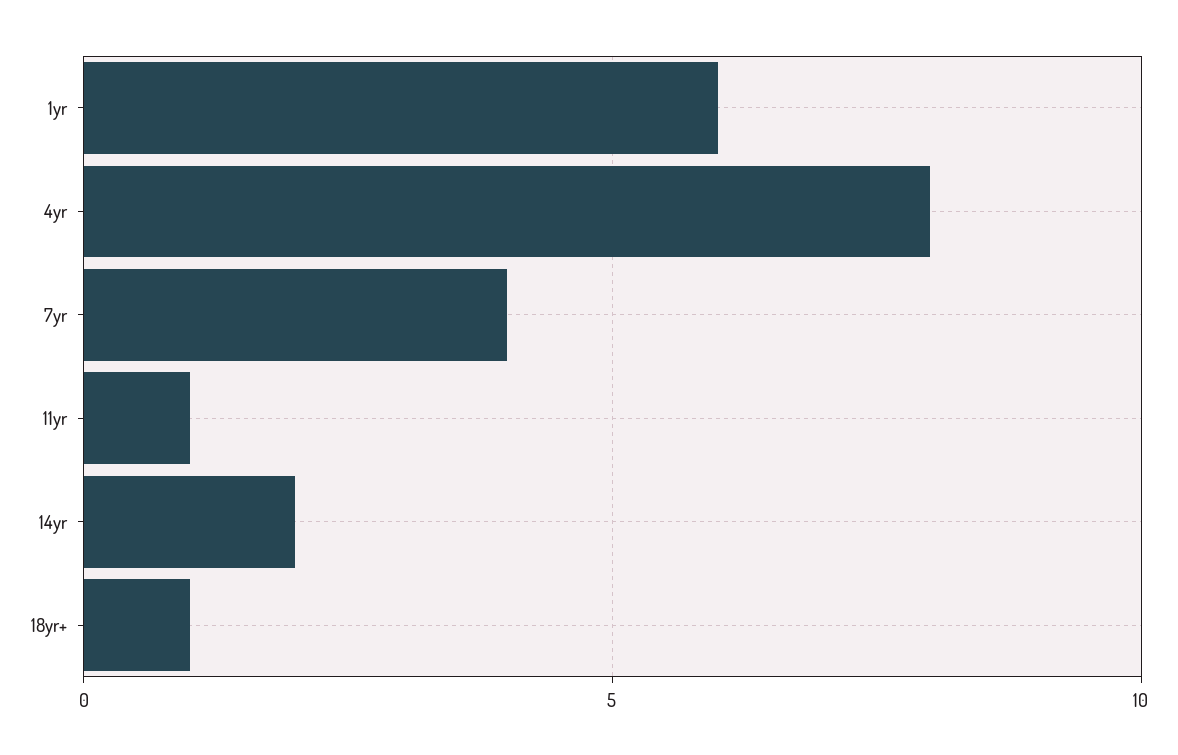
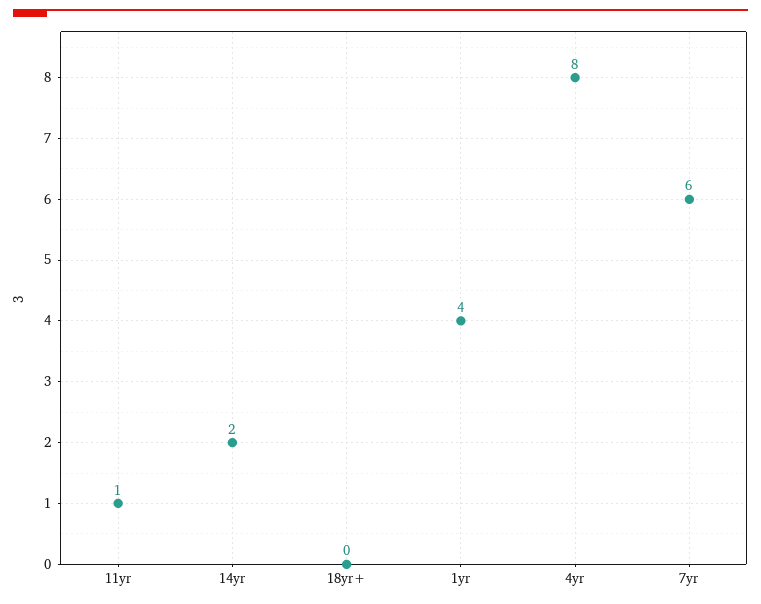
1yr: 6 -> 4
7yr: 4 -> 6
18yr+: 1 -> 0

